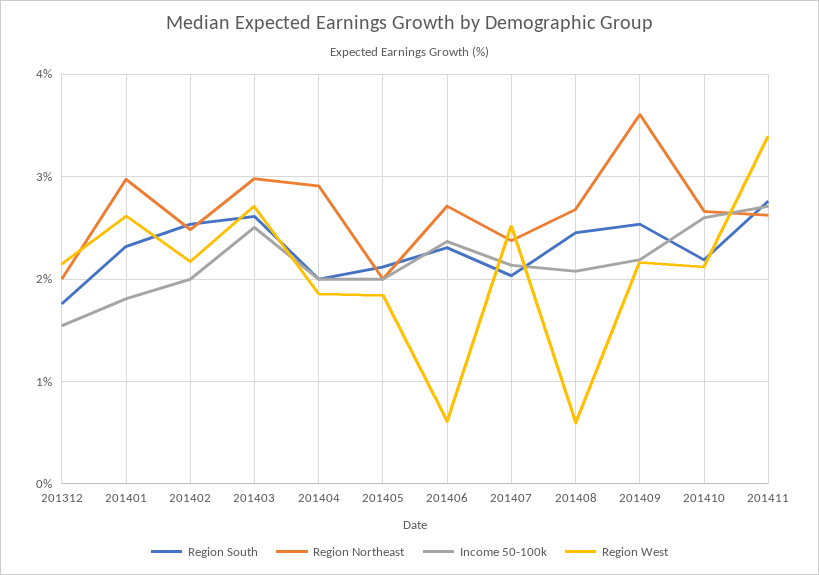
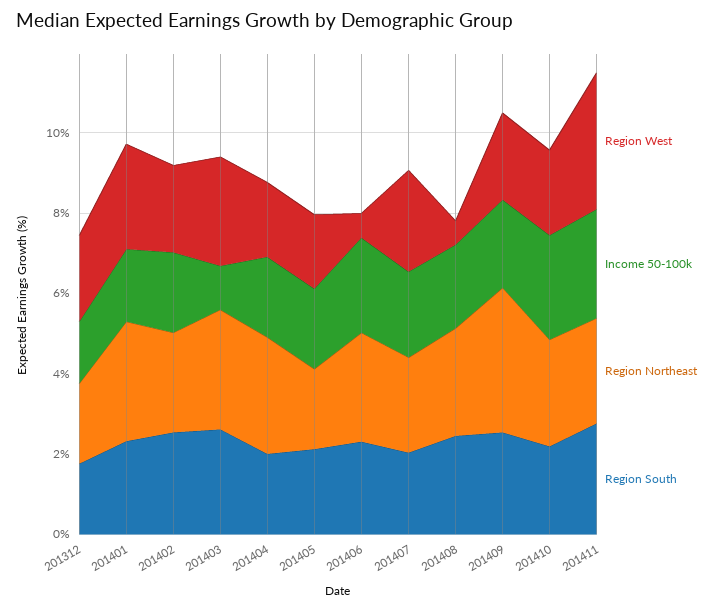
Income 50-100k, 201403: 2.5 -> 1

